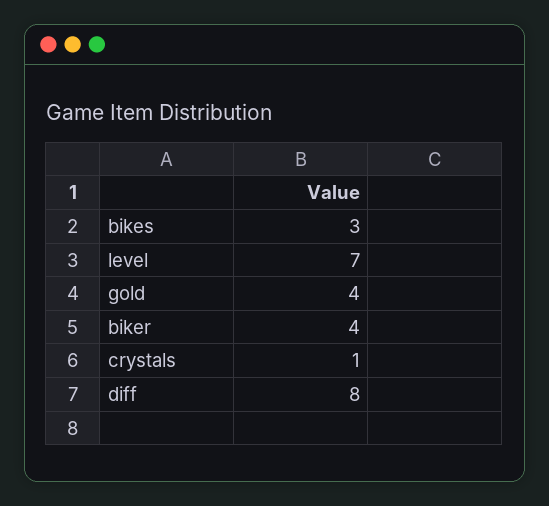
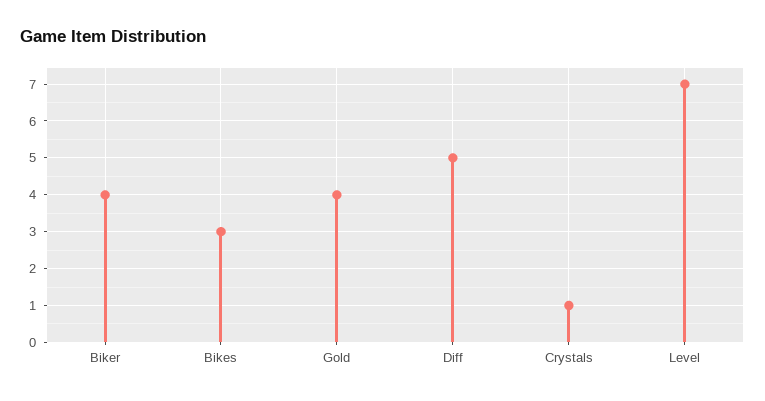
diff: 8 -> 5

